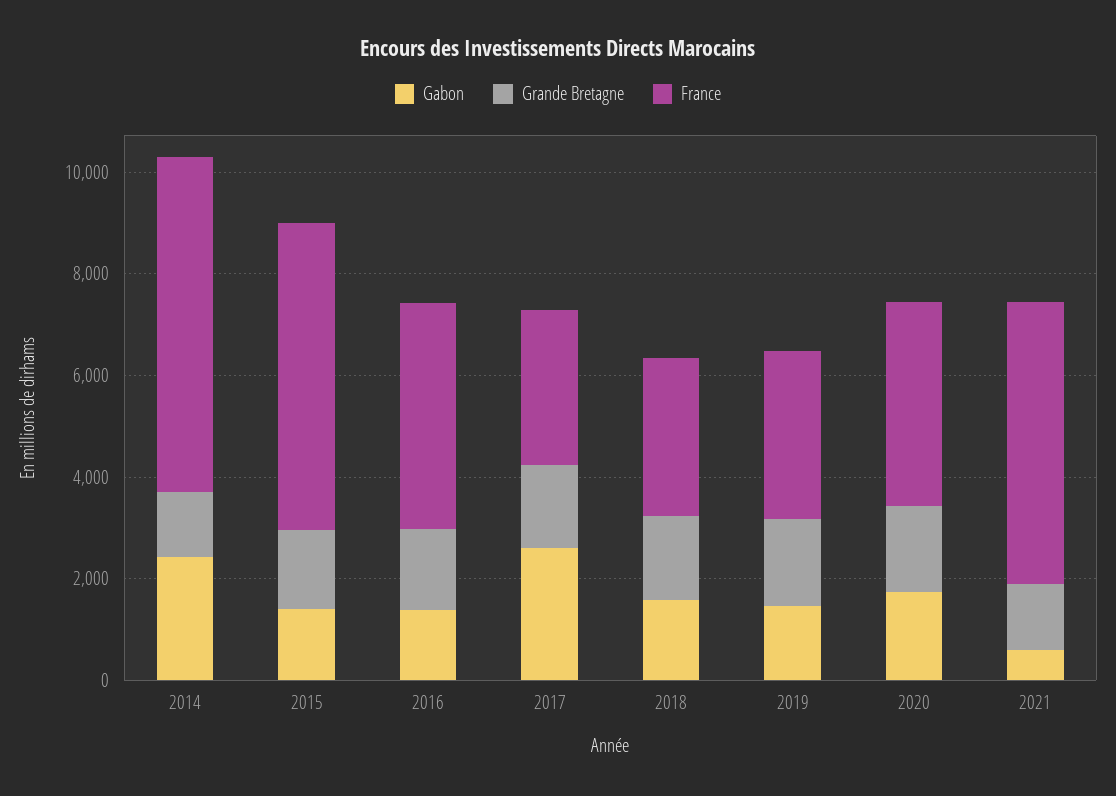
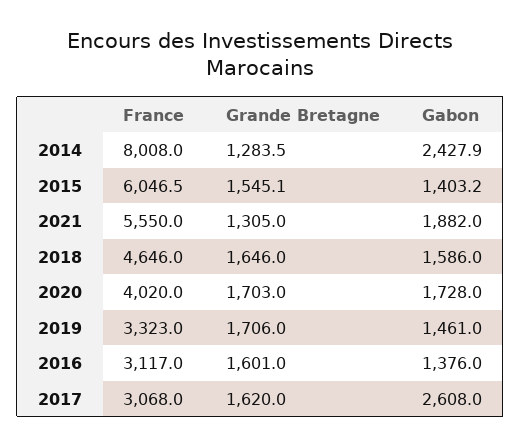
France, 2014: 6500 -> 8008
France, 2016: 4500 -> 3117
France, 2018: 3000 -> 4646
Gabon, 2021: 500 -> 1882

